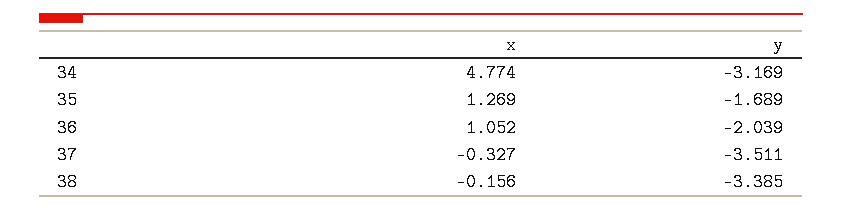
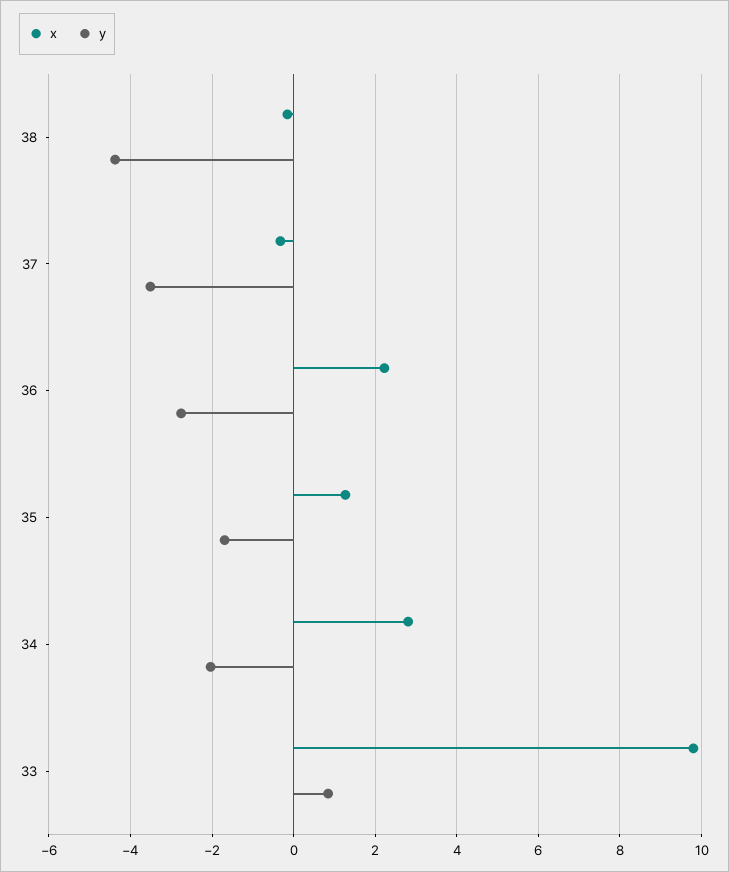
x, 34: 4.774 -> 2.8
y, 34: -3.169 -> -2
x, 36: 1.052 -> 2.2
y, 36: -2.039 -> -2.8
y, 38: -3.385 -> -4.4
x, 33: none -> 9.8
y, 33: none -> 0.8

